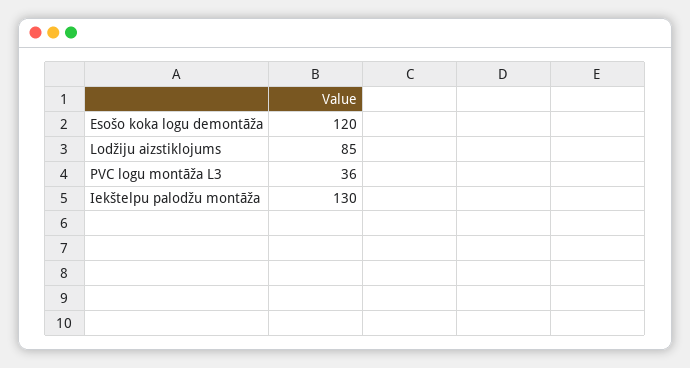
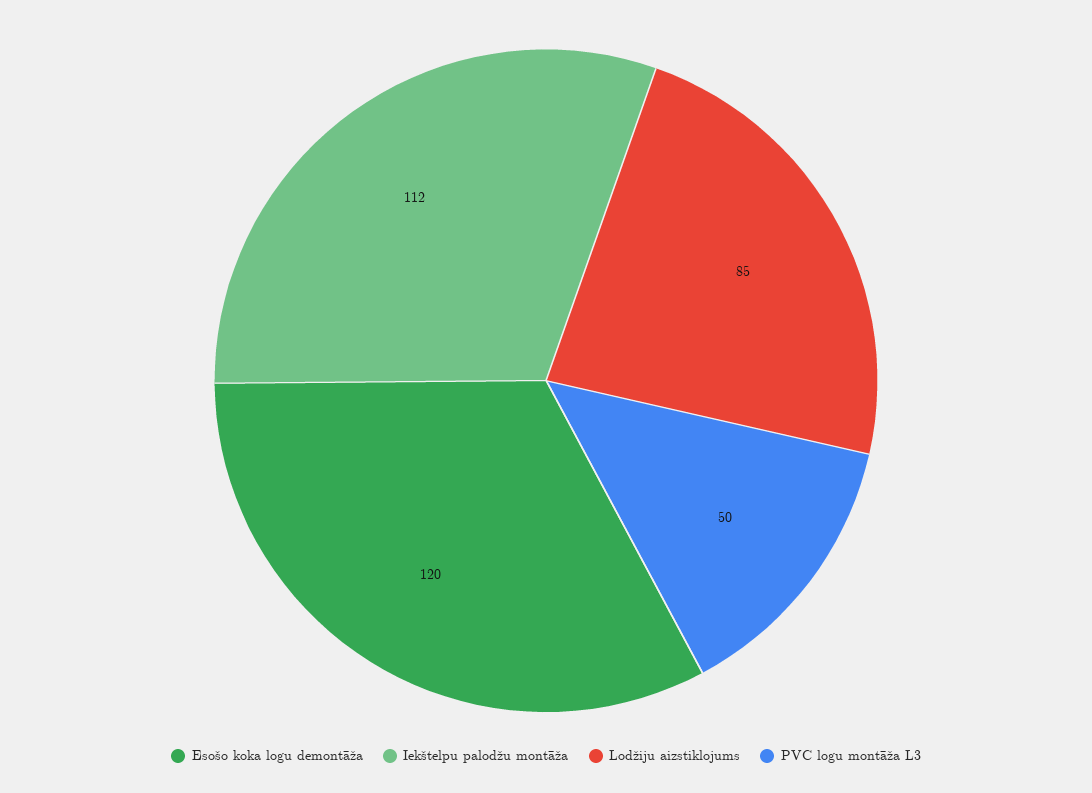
PVC logu montāža L3: 36 -> 50
Iekštelpu palodžu montāža: 130 -> 112

